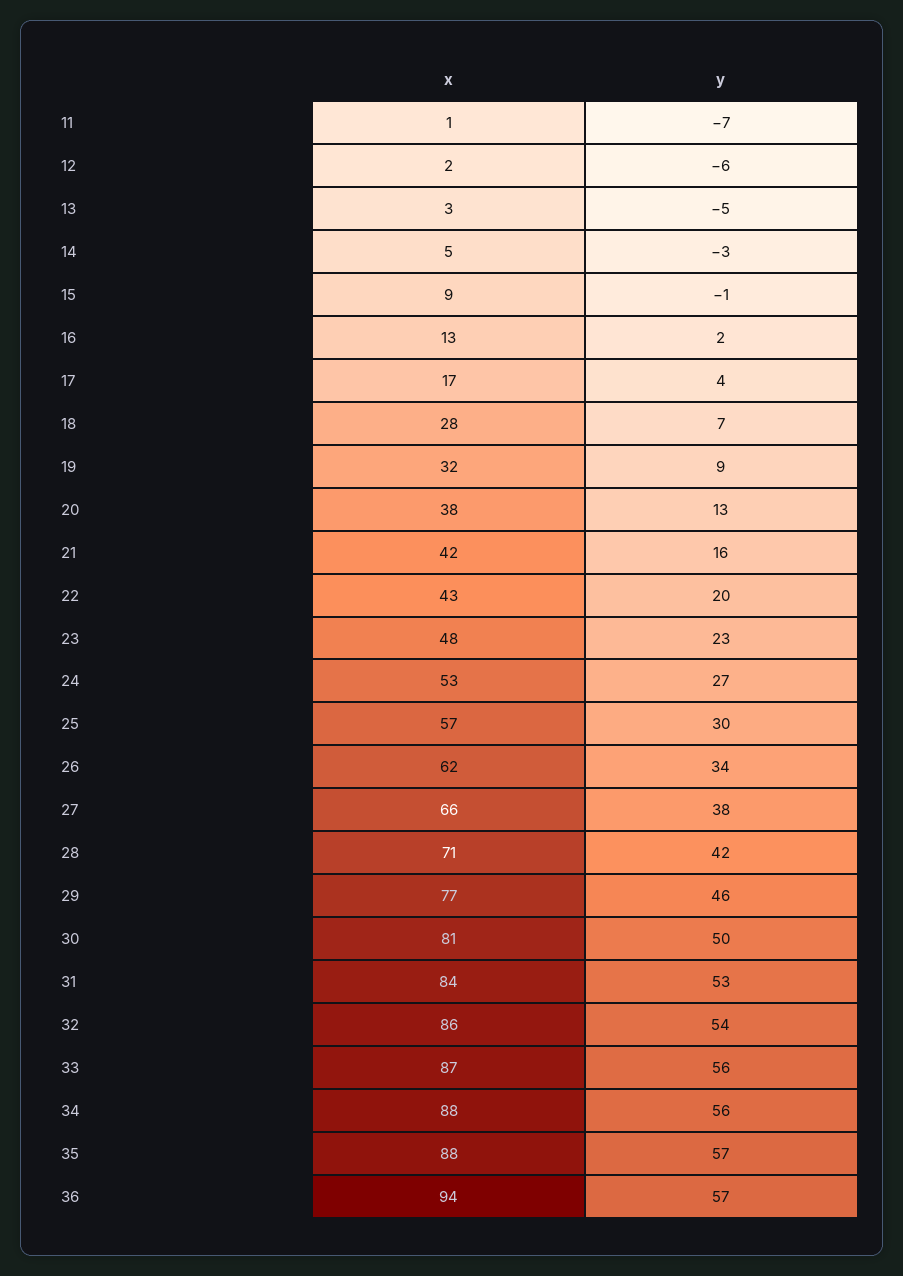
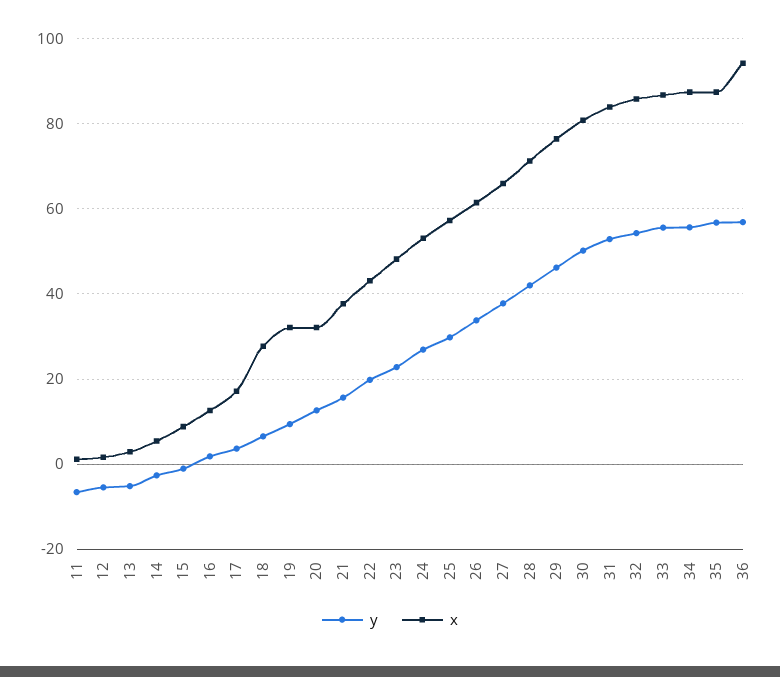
x, 20: 38 -> 32
x, 21: 42 -> 38

